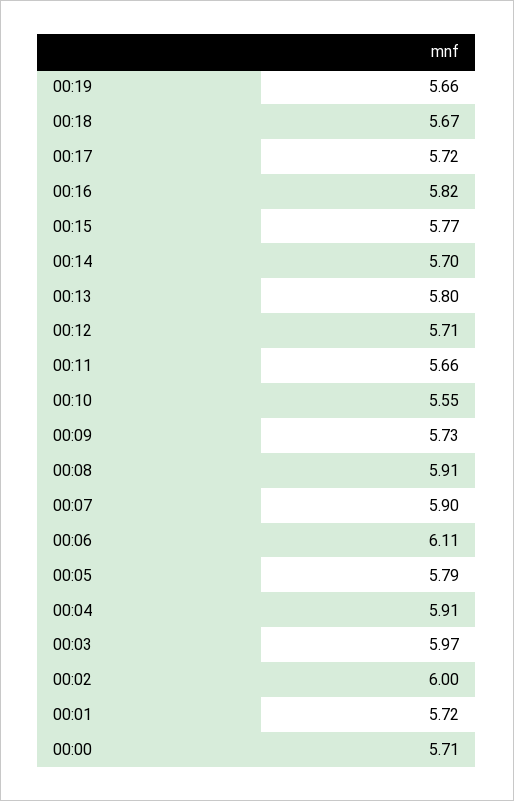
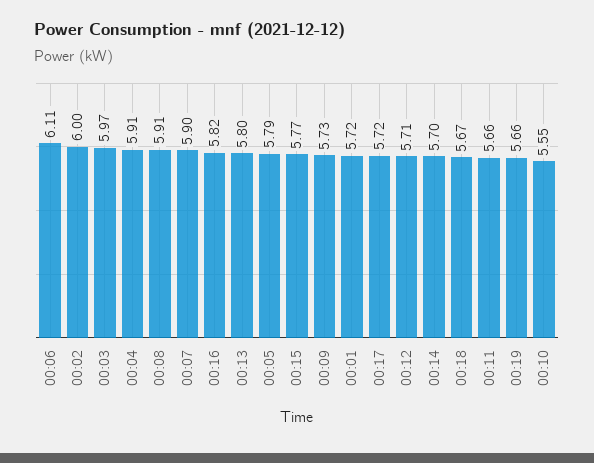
00:00: 5.71 -> none

